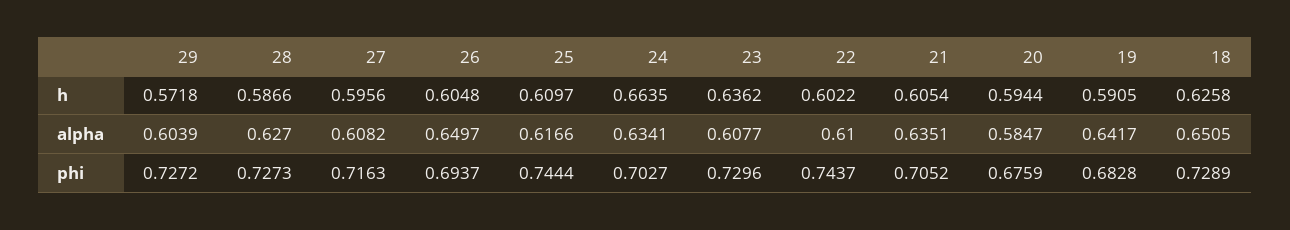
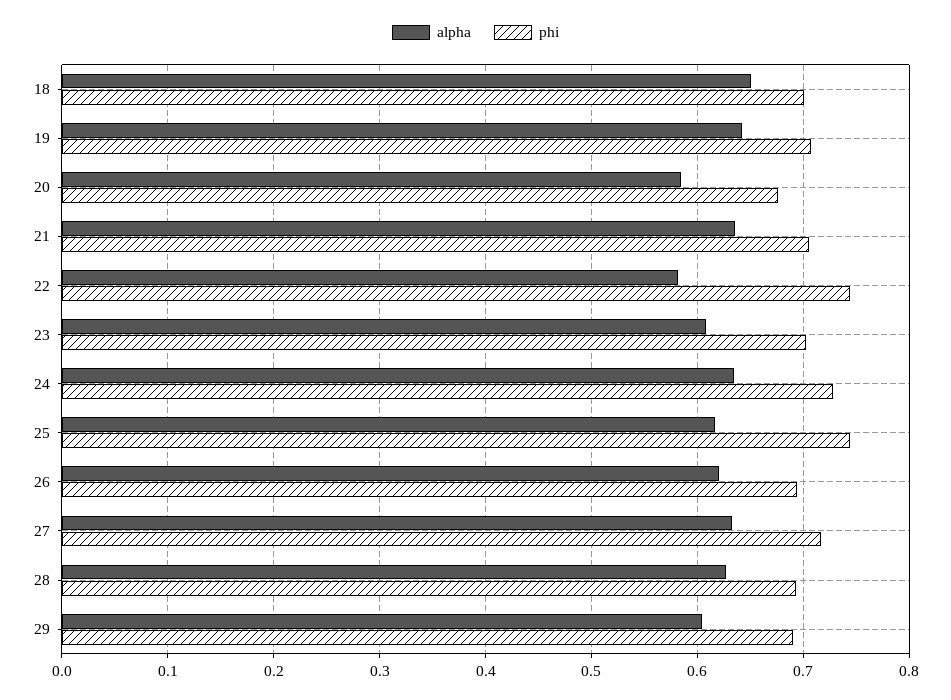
h, 29: 0.5718 -> none
h, 28: 0.5866 -> none
h, 27: 0.5956 -> none
h, 26: 0.6048 -> none
h, 25: 0.6097 -> none
h, 24: 0.6635 -> none
h, 23: 0.6362 -> none
h, 22: 0.6022 -> none
h, 21: 0.6054 -> none
h, 20: 0.5944 -> none
h, 19: 0.5905 -> none
h, 18: 0.6258 -> none
alpha, 27: 0.6082 -> 0.63
alpha, 26: 0.6497 -> 0.62
alpha, 22: 0.61 -> 0.58
phi, 29: 0.7272 -> 0.69
phi, 28: 0.7273 -> 0.69
phi, 24: 0.7027 -> 0.73
phi, 23: 0.7296 -> 0.7
phi, 19: 0.6828 -> 0.71
phi, 18: 0.7289 -> 0.7

